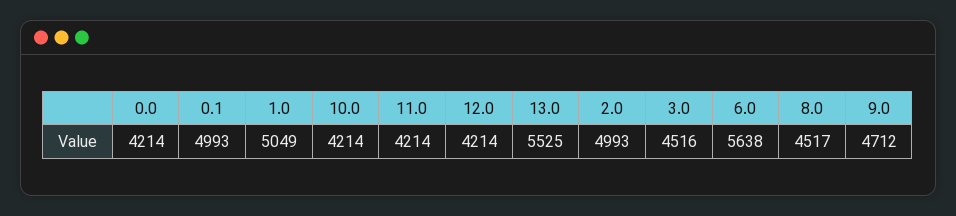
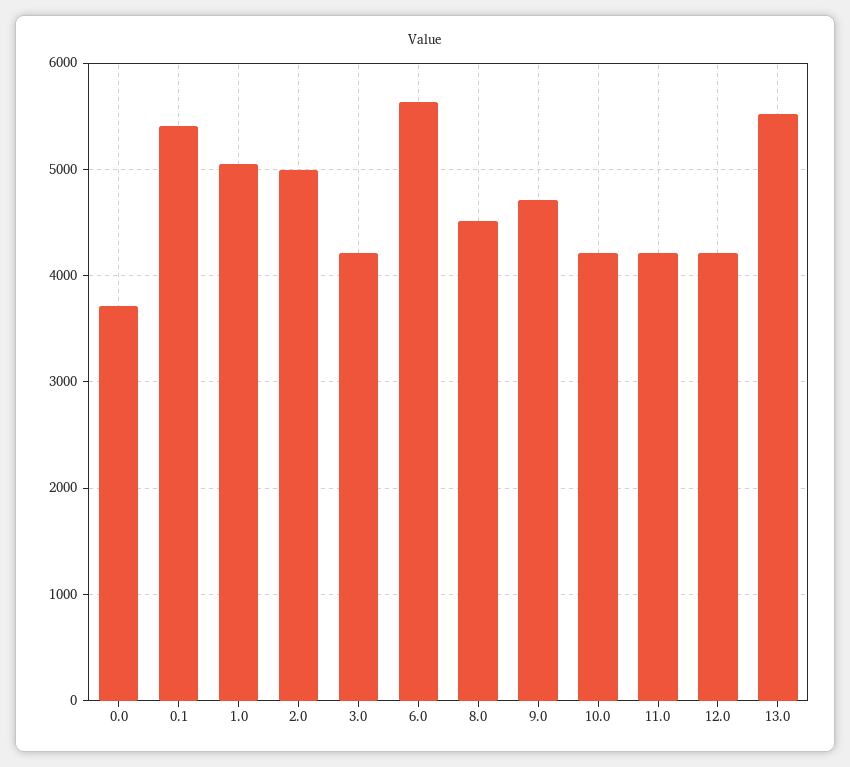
0.0: 4214 -> 3700
0.1: 4993 -> 5400
3.0: 4516 -> 4200

